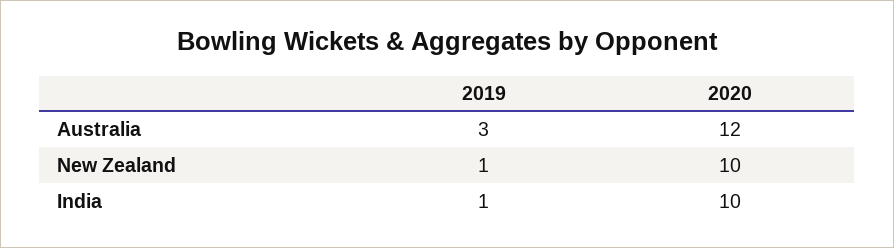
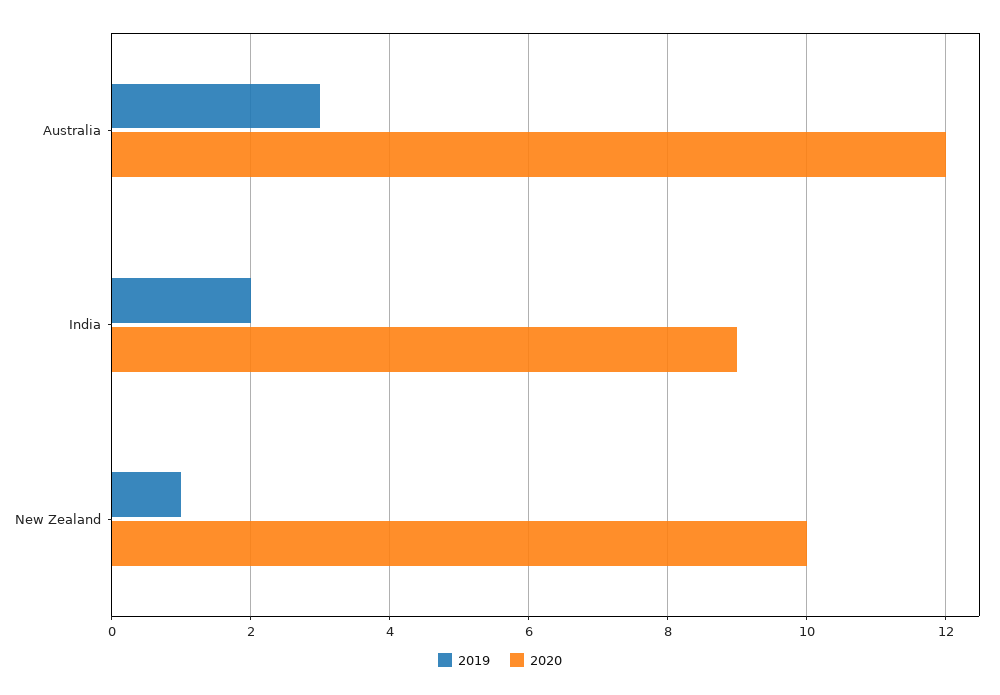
2019, India: 1 -> 2
2020, India: 10 -> 9

